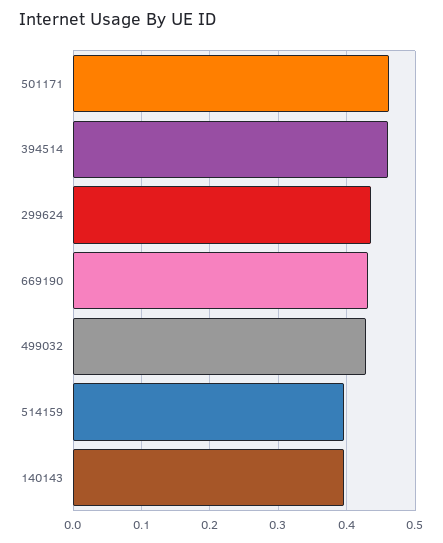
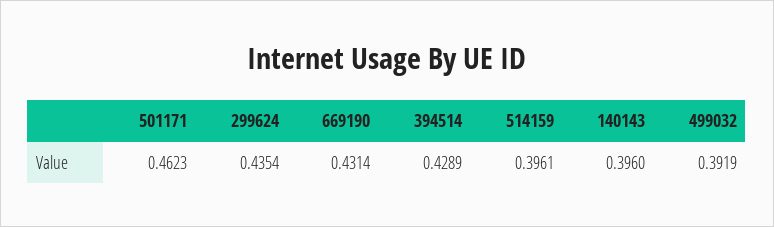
394514: 0.46 -> 0.4289
499032: 0.43 -> 0.3919

